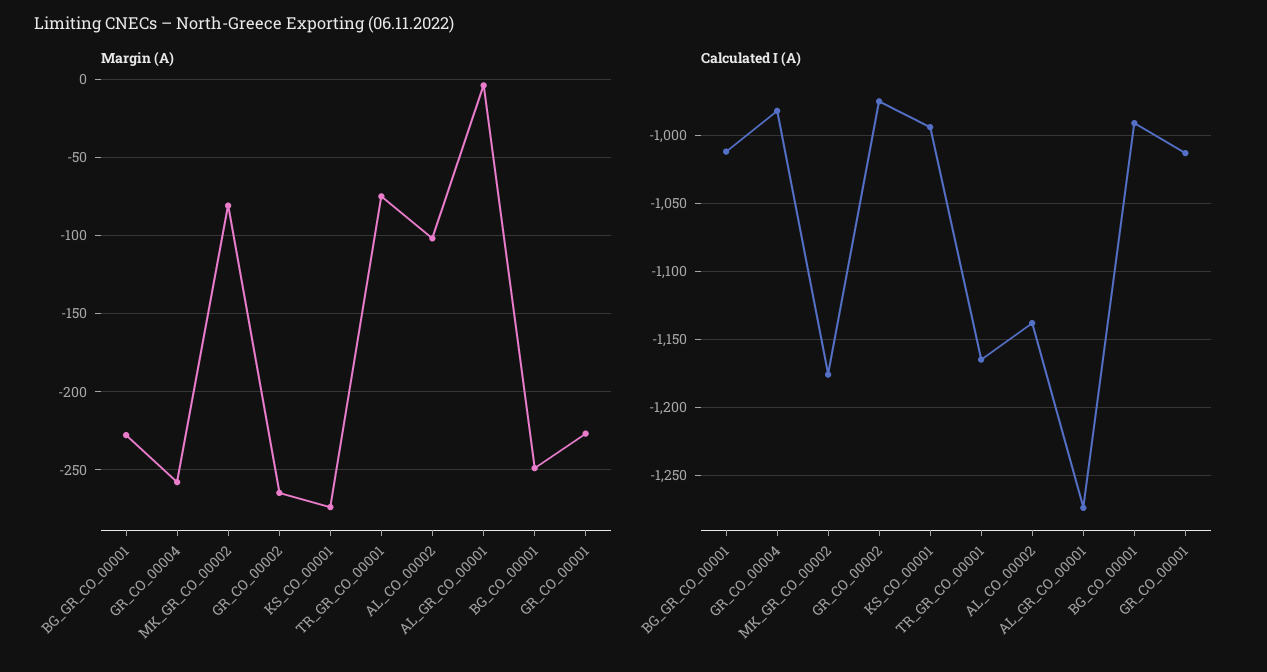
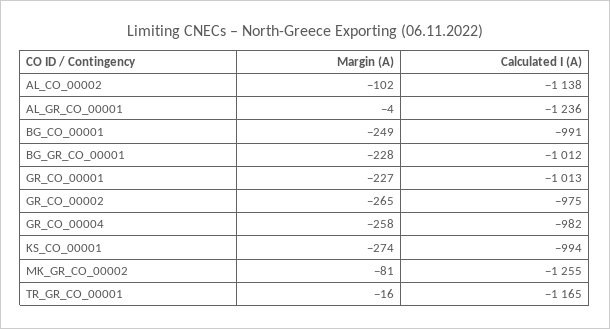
Margin (A), TR_GR_CO_00001: -75 -> -16
Calculated I (A), MK_GR_CO_00002: -1175 -> -1255
Calculated I (A), AL_GR_CO_00001: -1275 -> -1236

